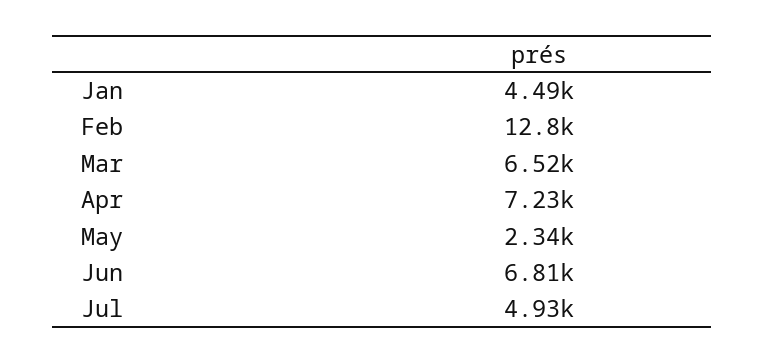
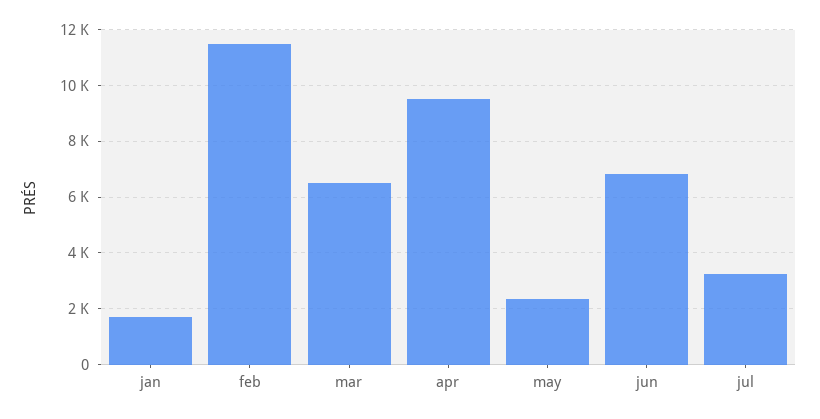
Jan: 4490 -> 1750
Feb: 12800 -> 11500
Apr: 7230 -> 9500
Jul: 4930 -> 3250

